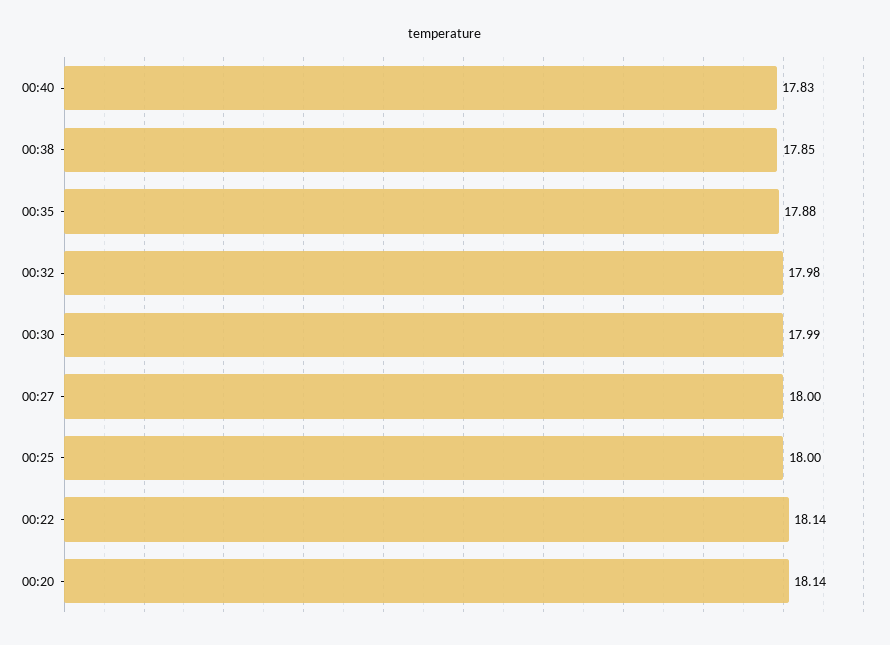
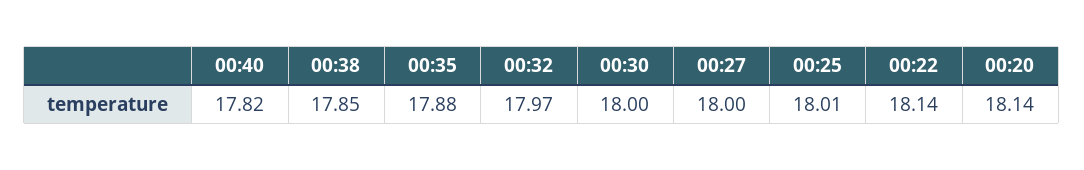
00:40: 17.83 -> 17.82
00:32: 17.98 -> 17.97
00:30: 17.99 -> 18
00:25: 18 -> 18.01

